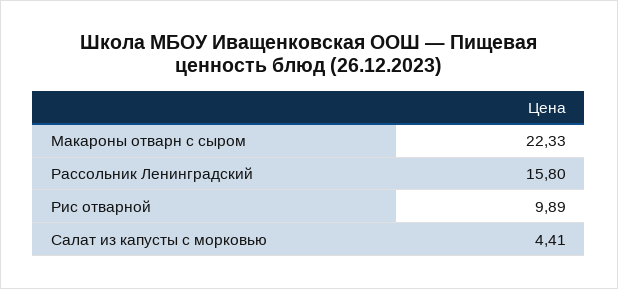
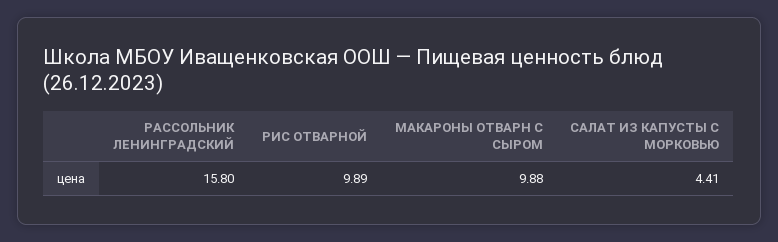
Макароны отварн с сыром: 22.33 -> 9.88

